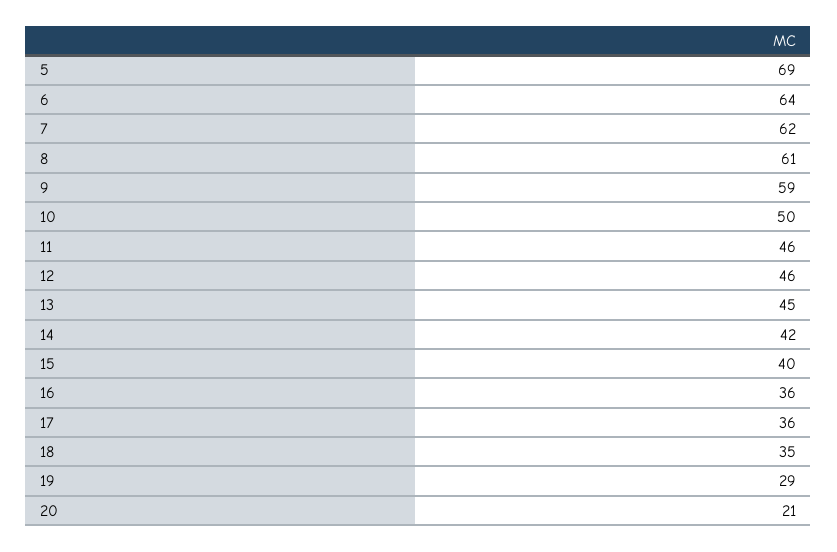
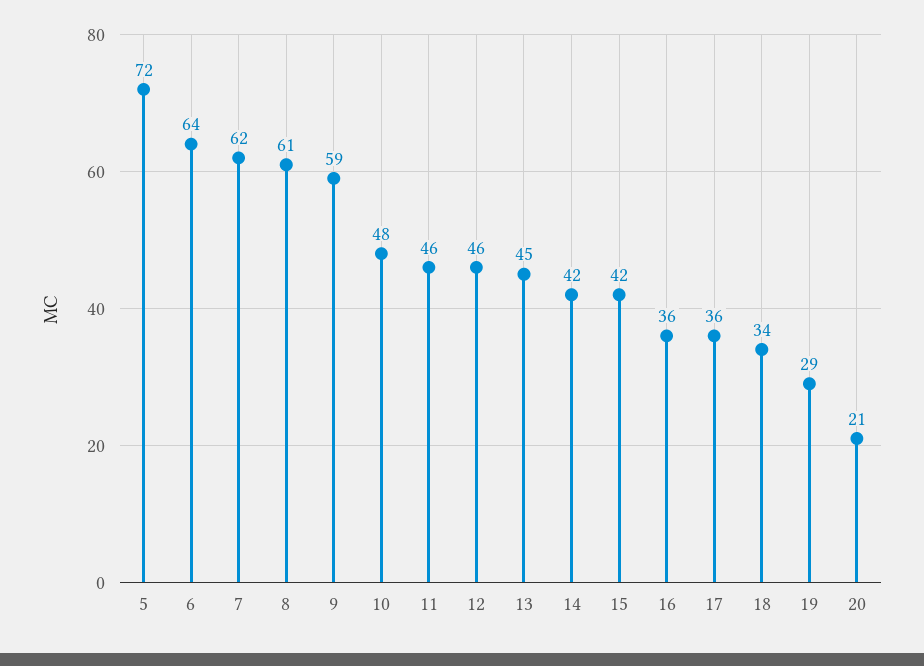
5: 69 -> 72
10: 50 -> 48
15: 40 -> 42
18: 35 -> 34

